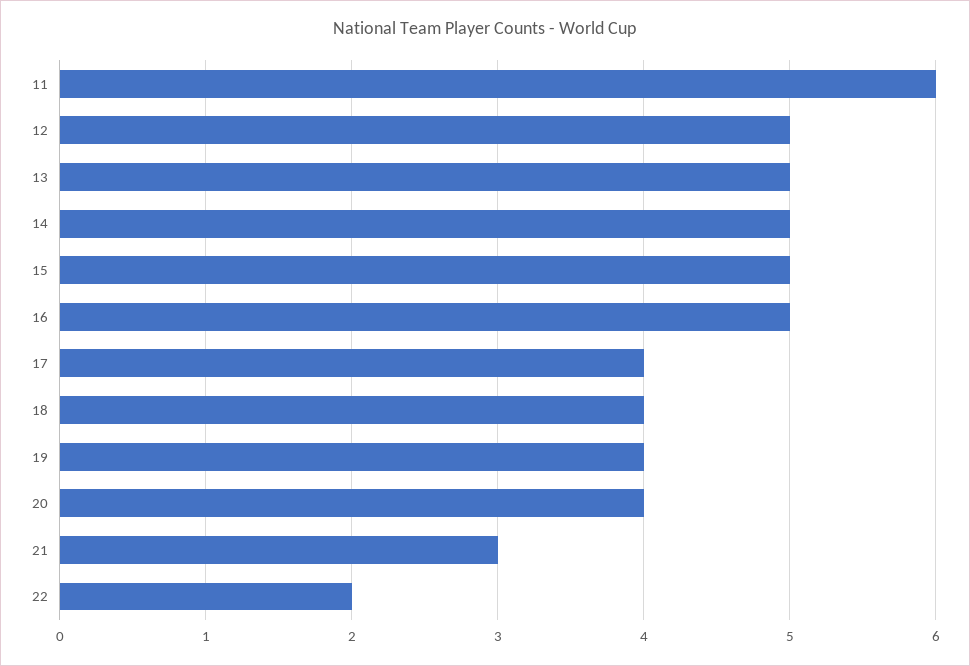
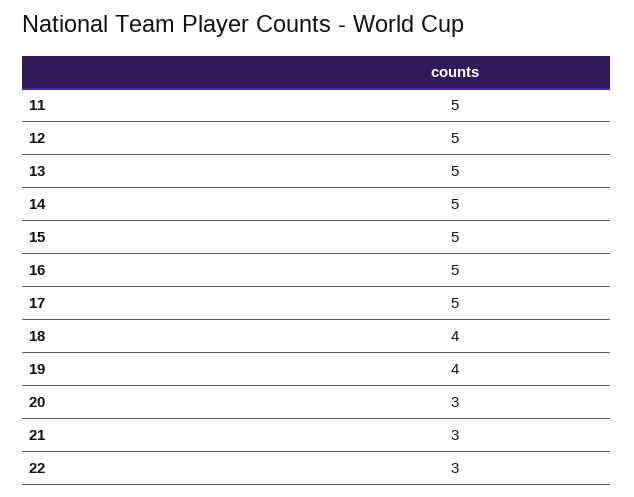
11: 6 -> 5
17: 4 -> 5
20: 4 -> 3
22: 2 -> 3

